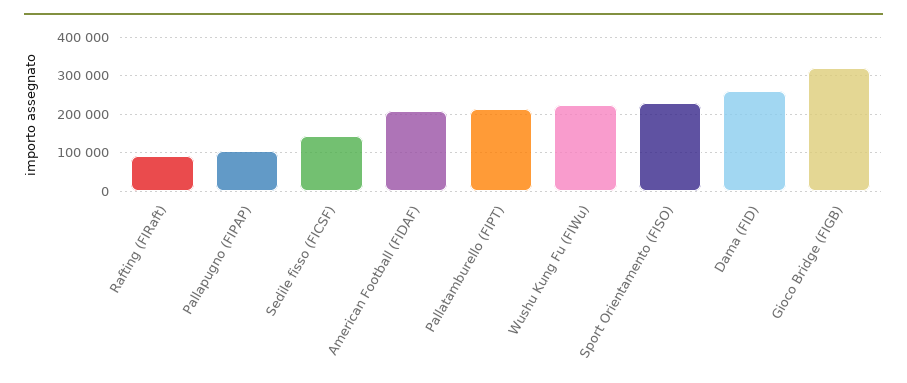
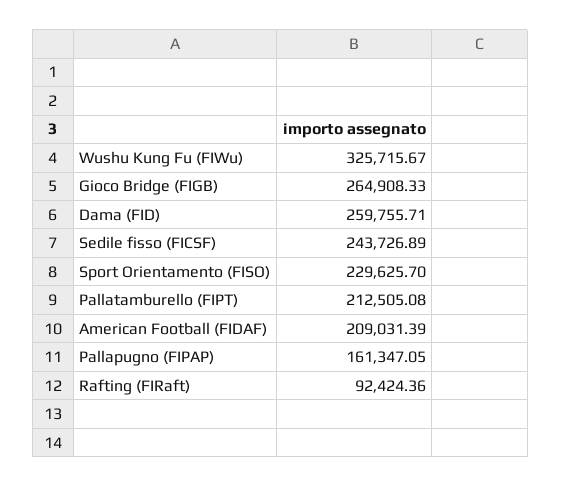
Pallapugno (FIPAP): 100000 -> 161347.05
Sedile fisso (FICSF): 140000 -> 243726.89
Wushu Kung Fu (FIWu): 220000 -> 325715.67
Gioco Bridge (FIGB): 320000 -> 264908.33

